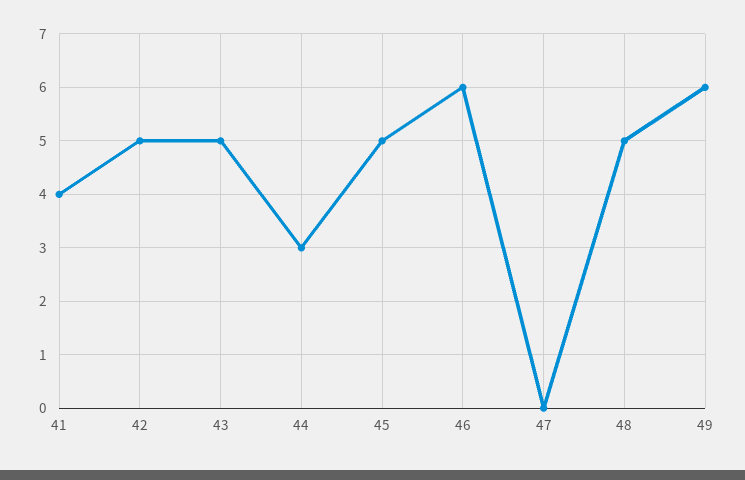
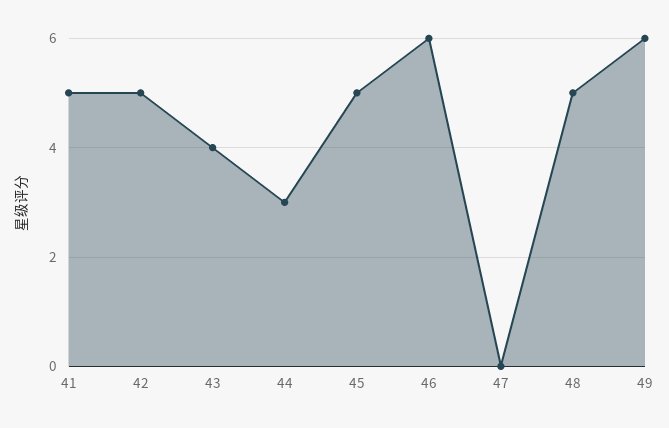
41: 4 -> 5
43: 5 -> 4

